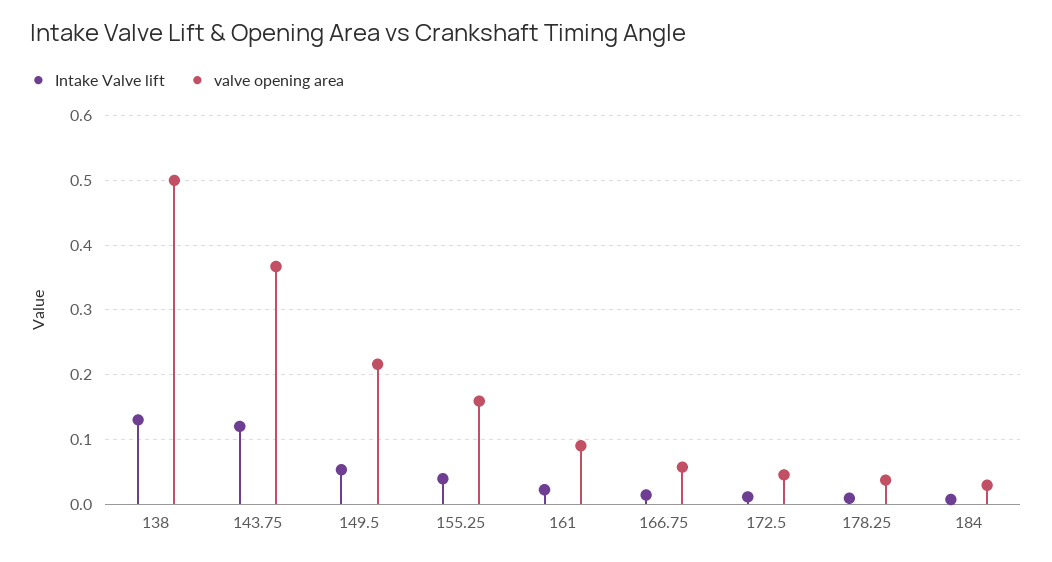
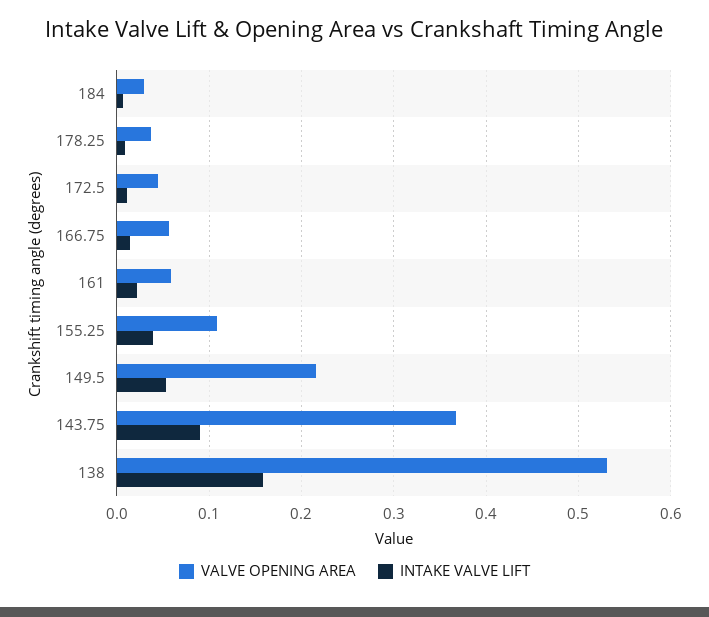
Intake Valve lift, 138: 0.13 -> 0.16
valve opening area, 138: 0.5 -> 0.53
Intake Valve lift, 143.75: 0.12 -> 0.09
valve opening area, 155.25: 0.16 -> 0.11
valve opening area, 161: 0.09 -> 0.06

